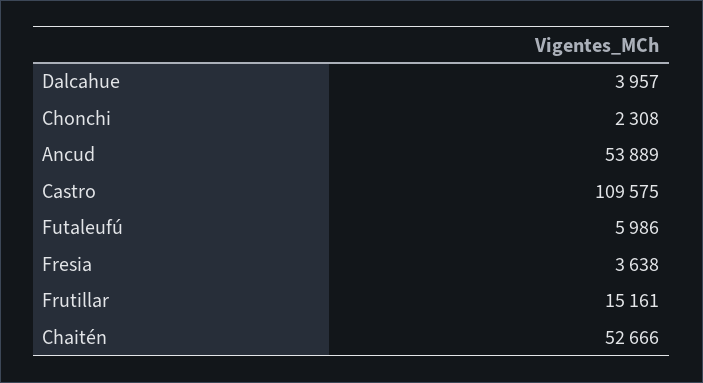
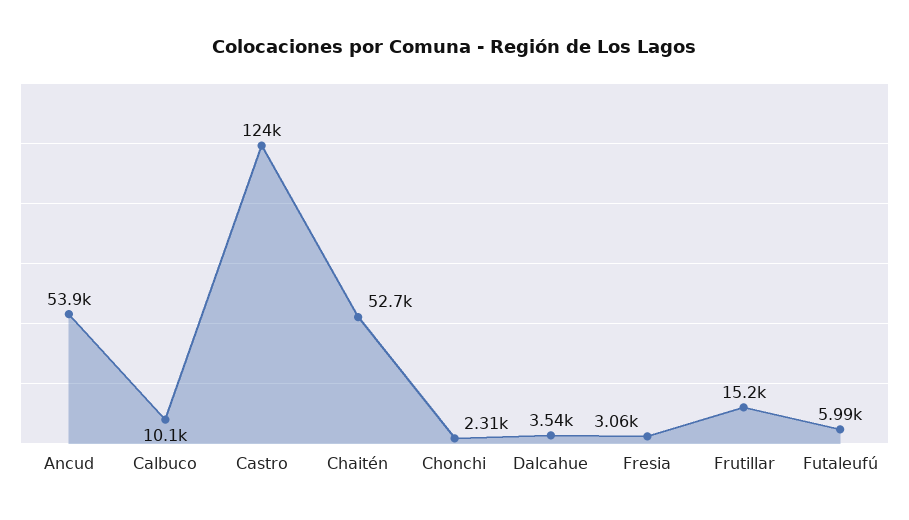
Dalcahue: 3957 -> 3540
Castro: 109575 -> 124000
Fresia: 3638 -> 3060
Calbuco: none -> 10100

